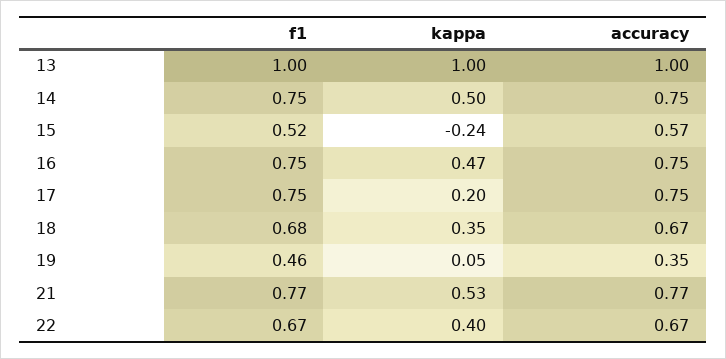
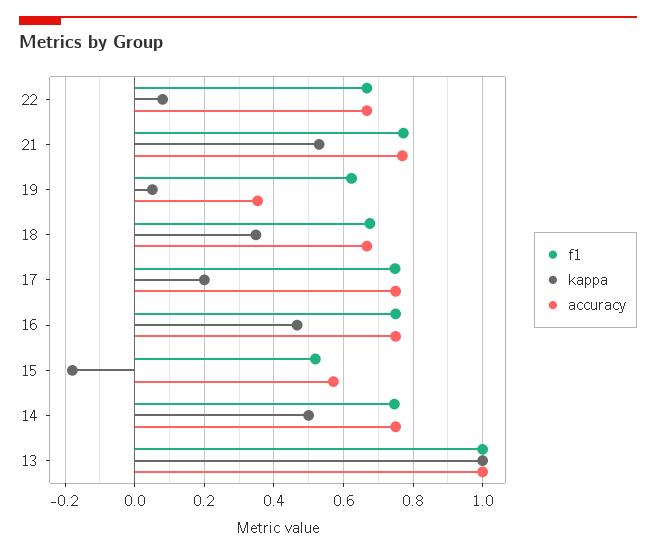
kappa, 15: -0.24 -> -0.18
f1, 19: 0.46 -> 0.62
kappa, 22: 0.4 -> 0.08

